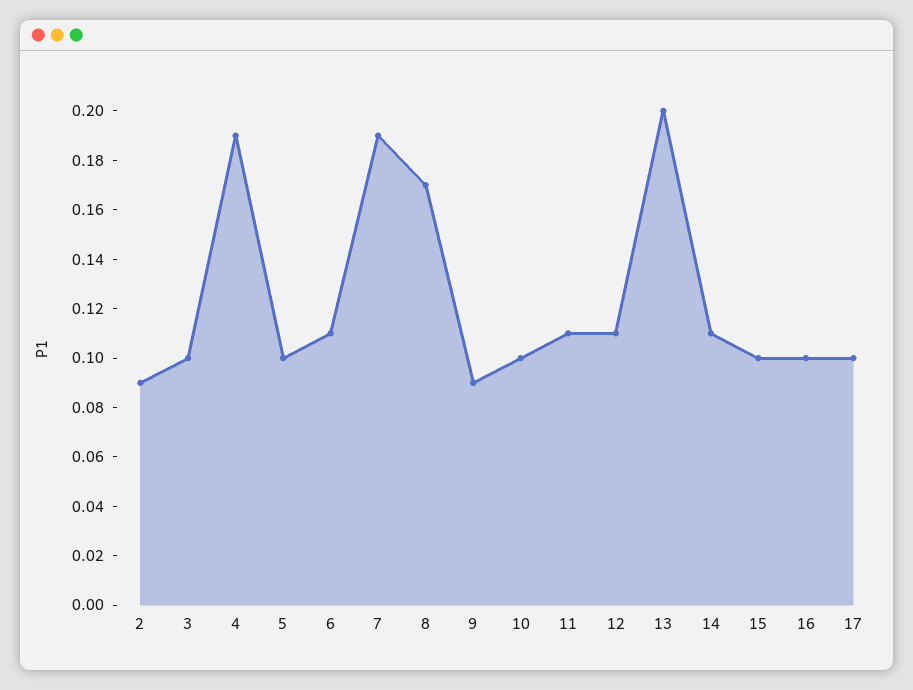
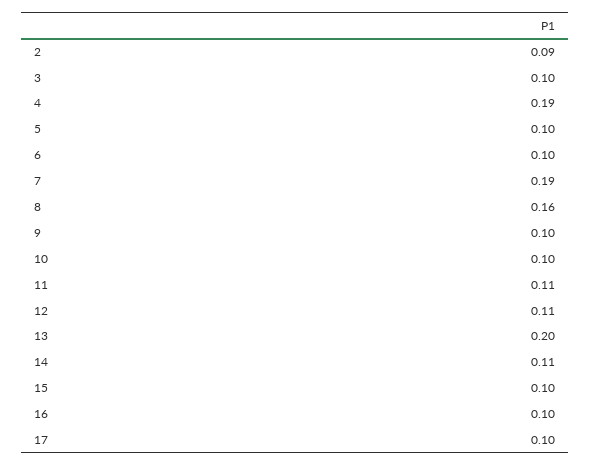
6: 0.11 -> 0.1
8: 0.17 -> 0.16
9: 0.09 -> 0.1

